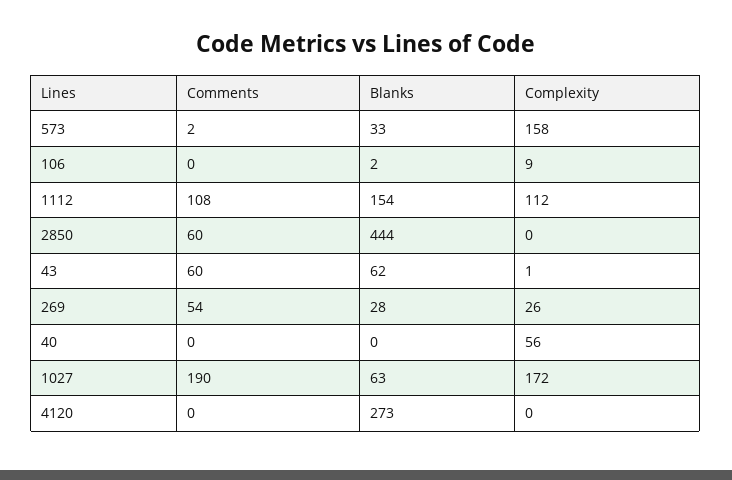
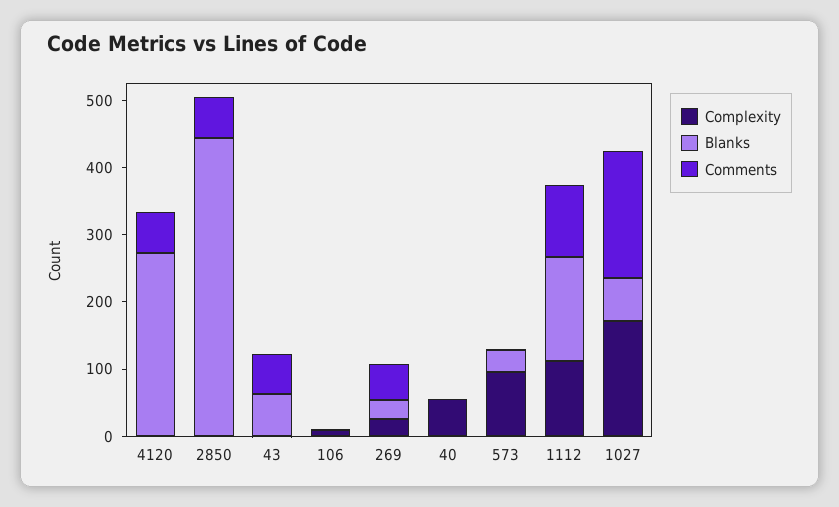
Complexity, 573: 158 -> 100
Comments, 4120: 0 -> 60

